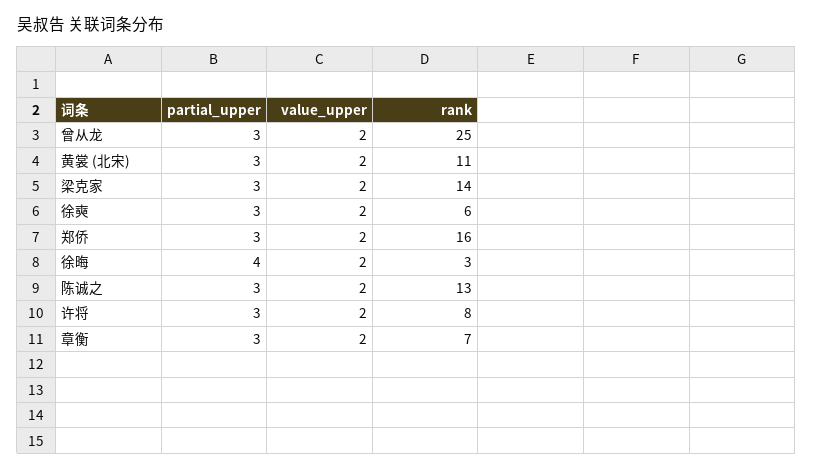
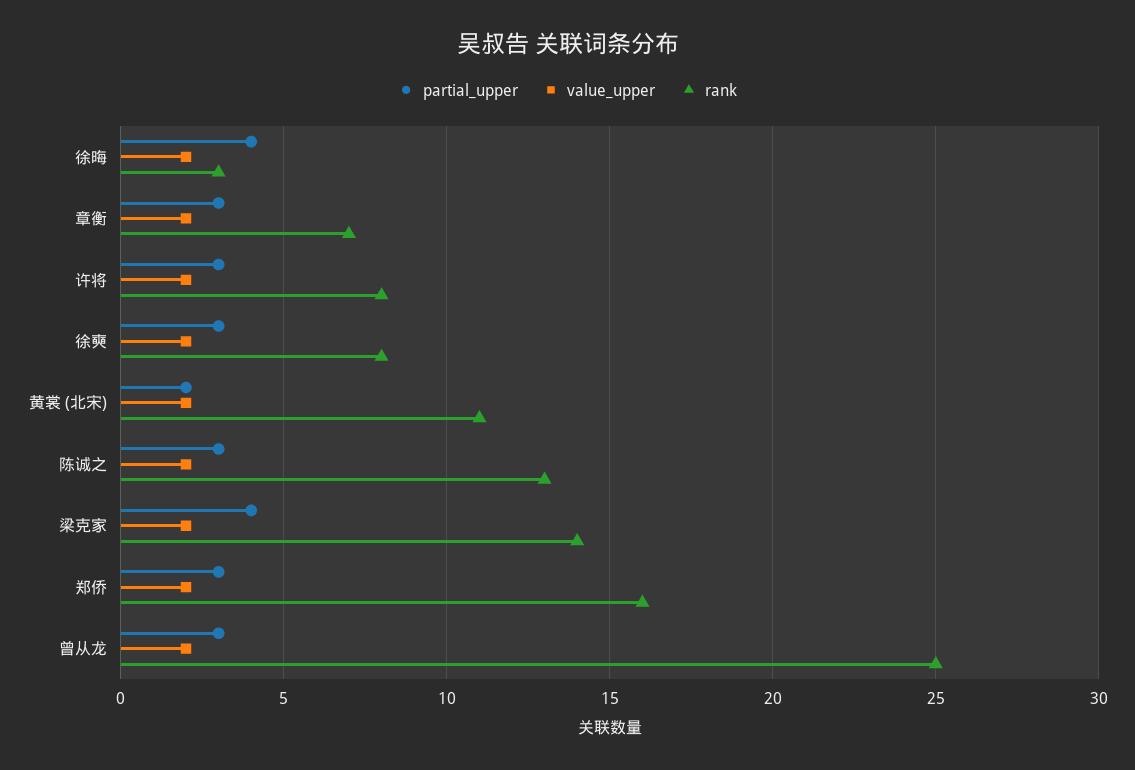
partial_upper, 黄裳 (北宋): 3 -> 2
partial_upper, 梁克家: 3 -> 4
rank, 徐奭: 6 -> 8

